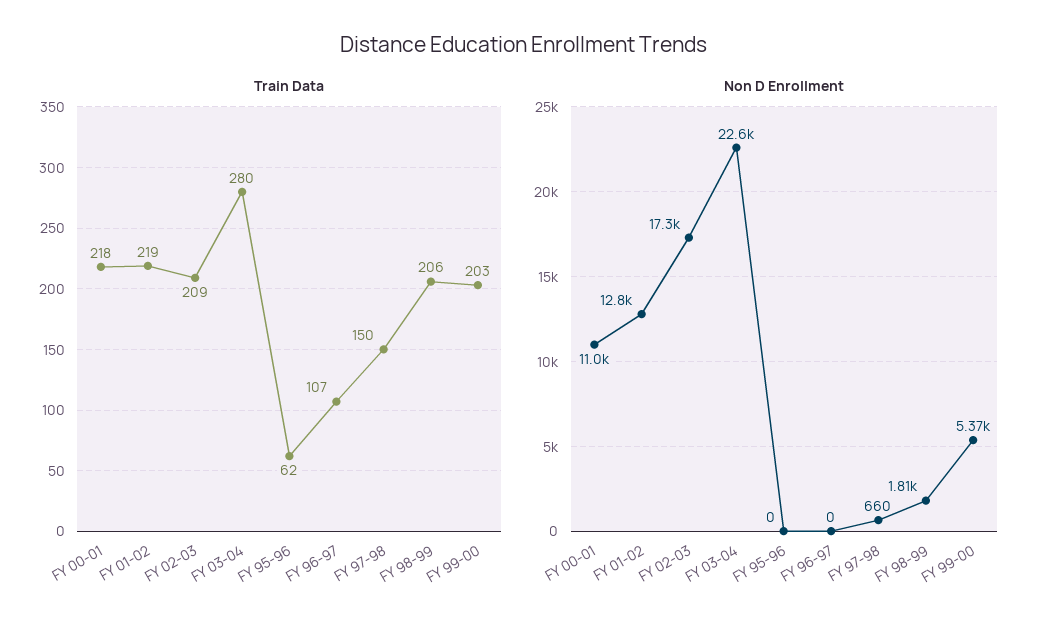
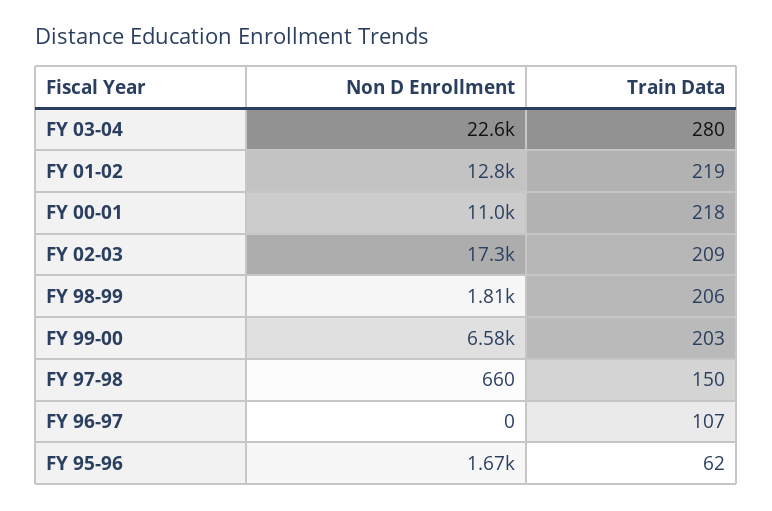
Non D Enrollment, FY 95-96: 0 -> 1670
Non D Enrollment, FY 99-00: 5370 -> 6580

